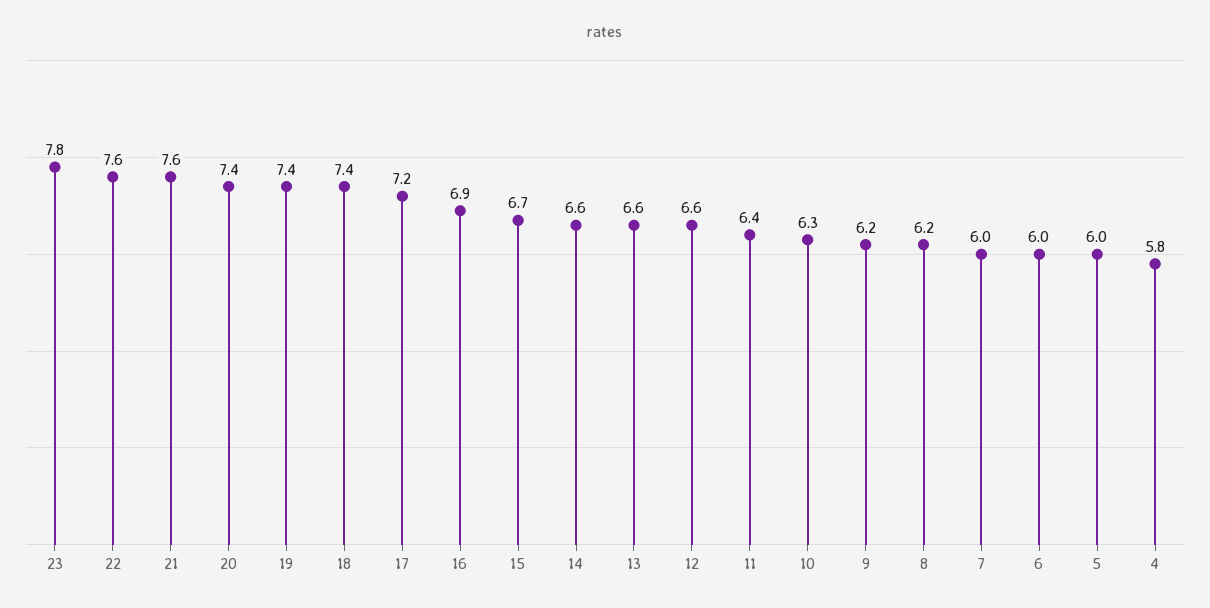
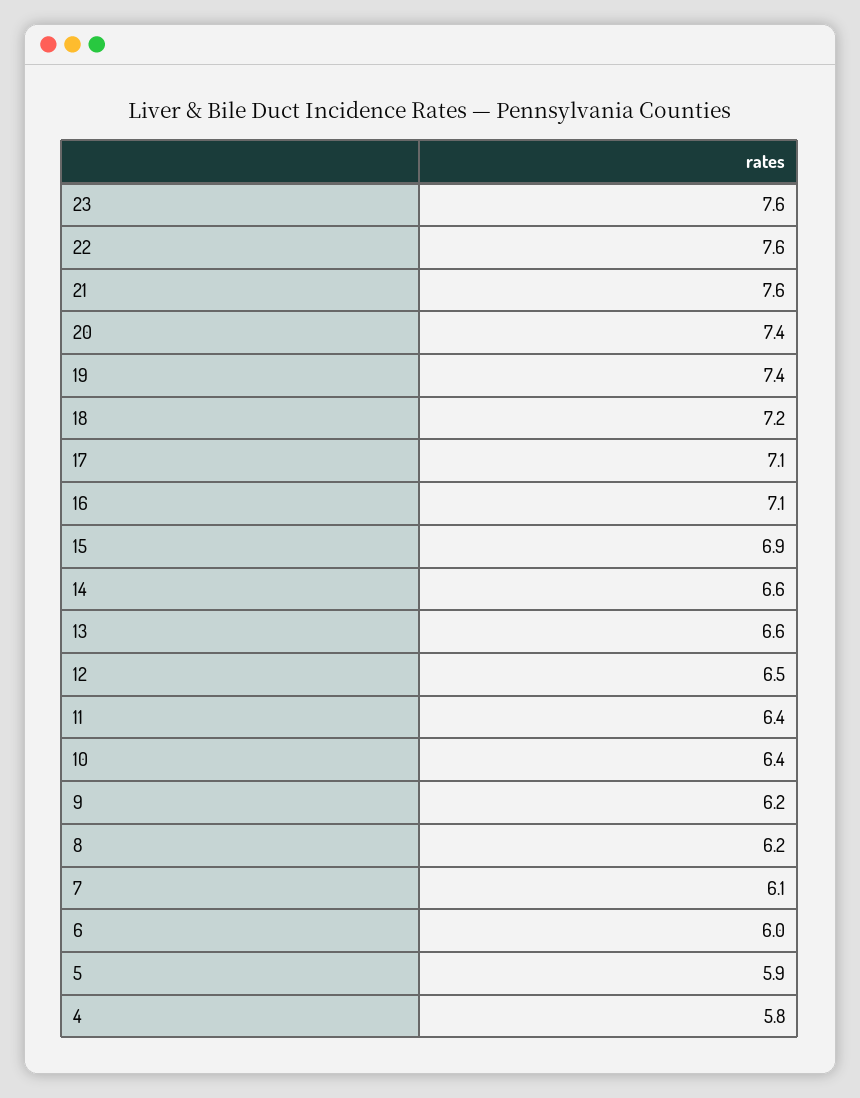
23: 7.8 -> 7.6
18: 7.4 -> 7.2
17: 7.2 -> 7.1
16: 6.9 -> 7.1
15: 6.7 -> 6.9
12: 6.6 -> 6.5
10: 6.3 -> 6.4
7: 6 -> 6.1
5: 6 -> 5.9

